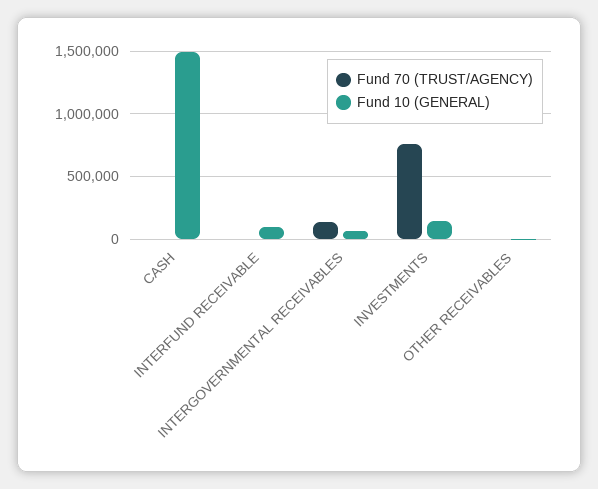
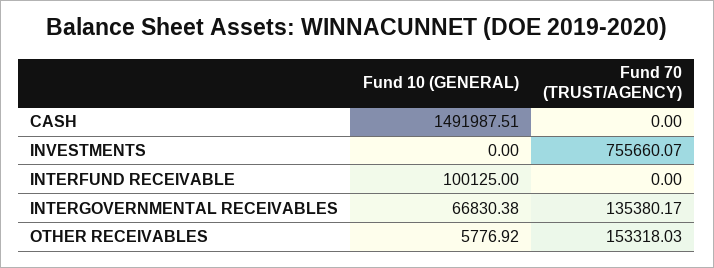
Fund 10 (GENERAL), INVESTMENTS: 150000 -> 0
Fund 70 (TRUST/AGENCY), OTHER RECEIVABLES: 0 -> 153318.03

